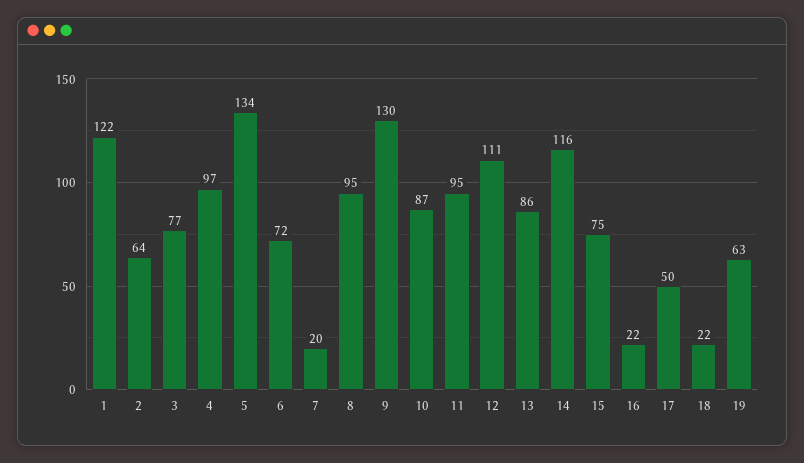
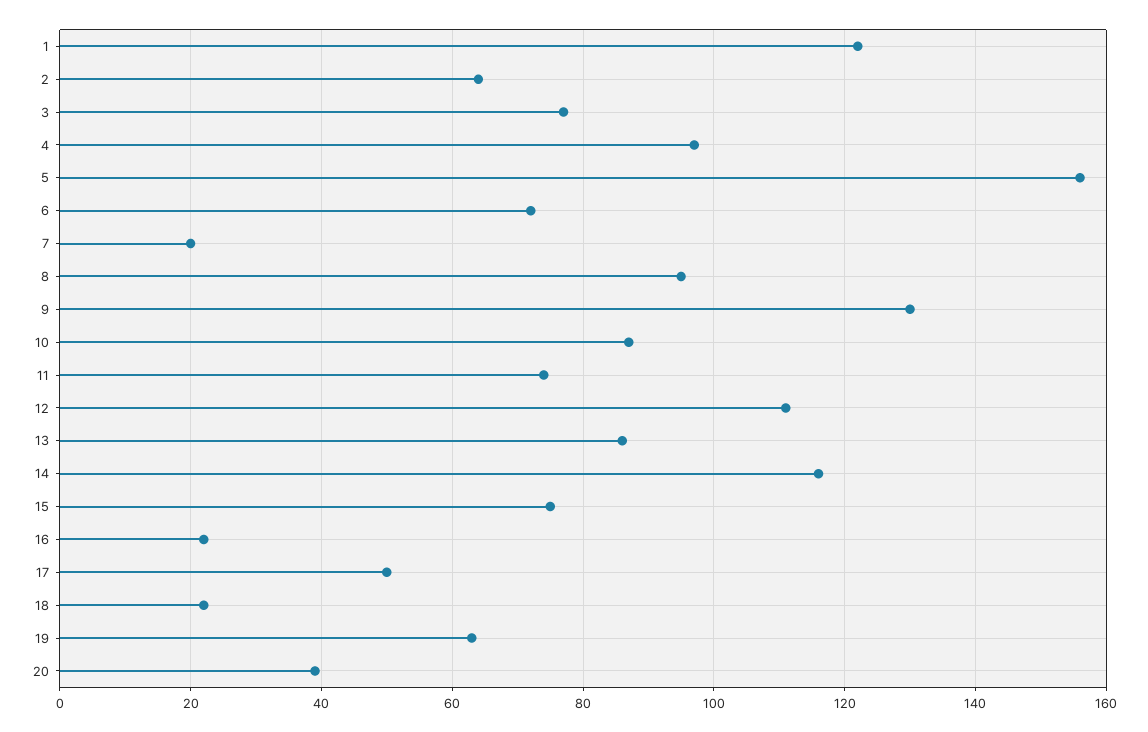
5: 134 -> 155
11: 95 -> 75
20: none -> 40

